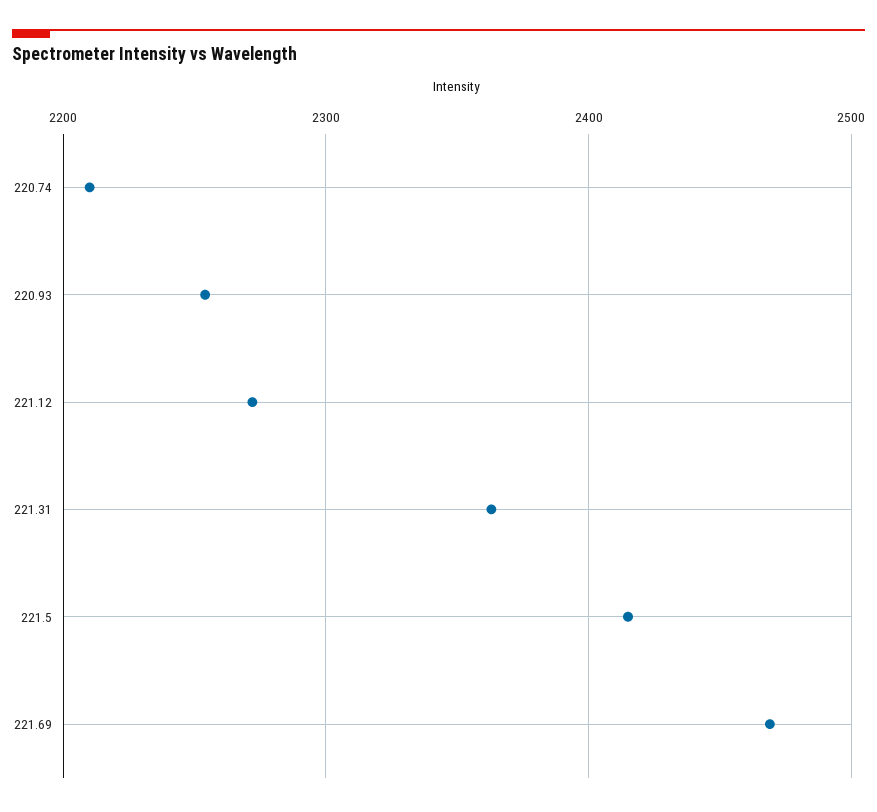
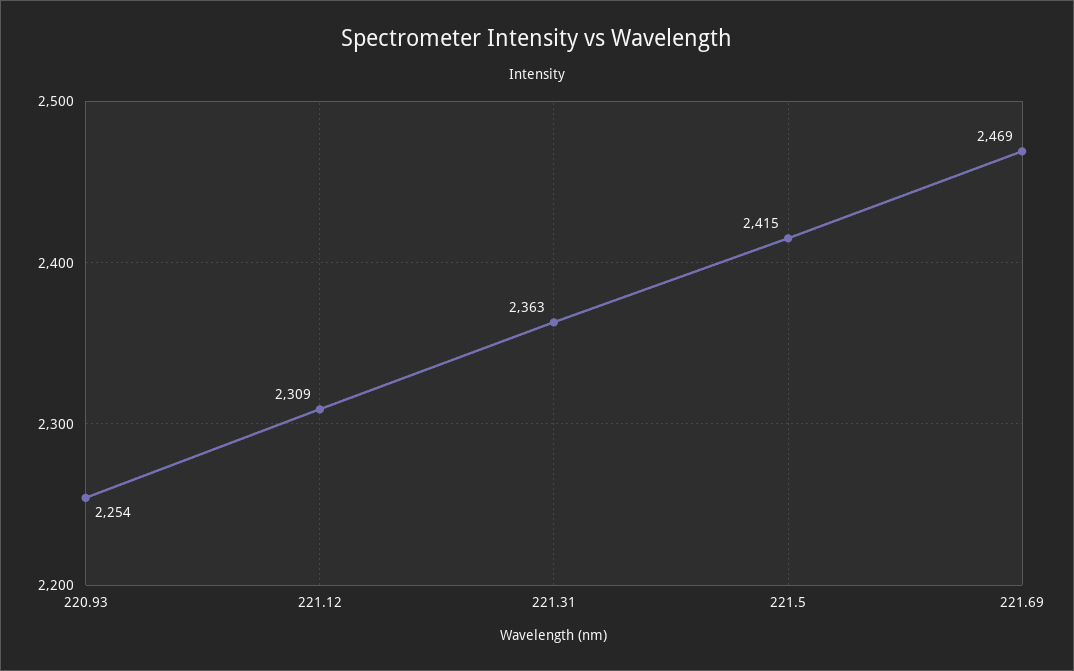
220.74: 2210 -> none
221.12: 2270 -> 2309

